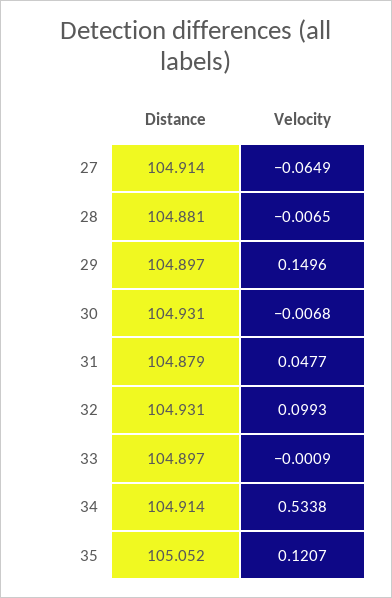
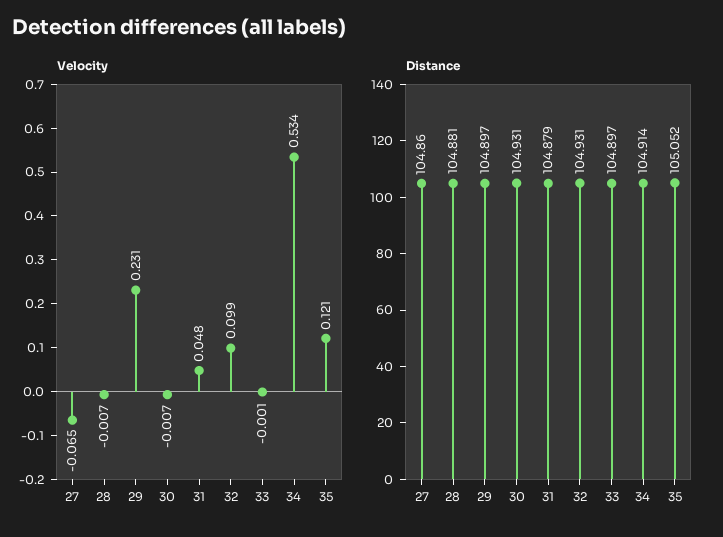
Distance, 27: 104.914 -> 104.86
Velocity, 29: 0.1496 -> 0.231

